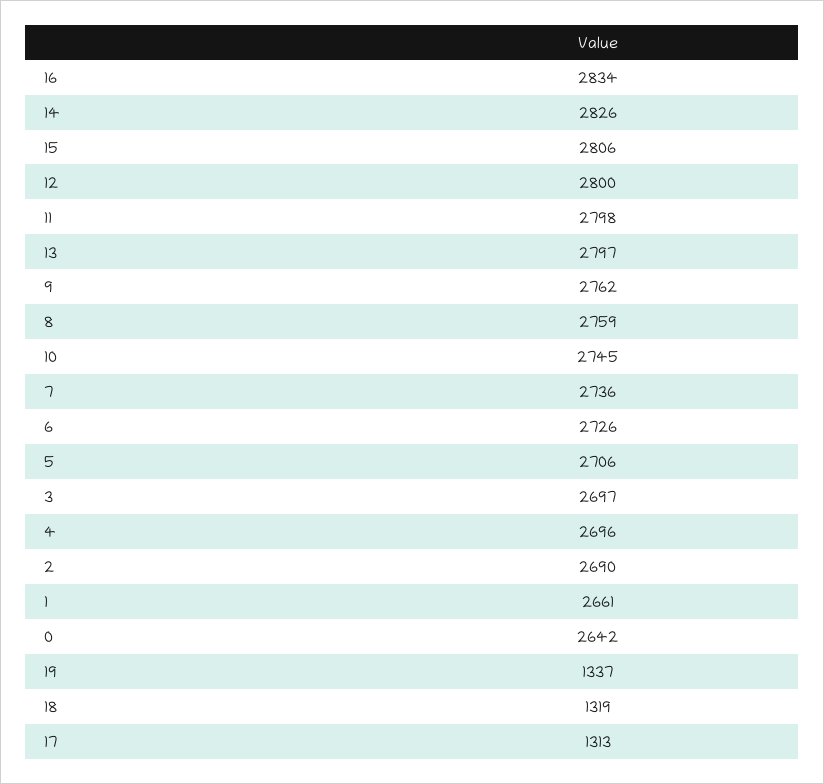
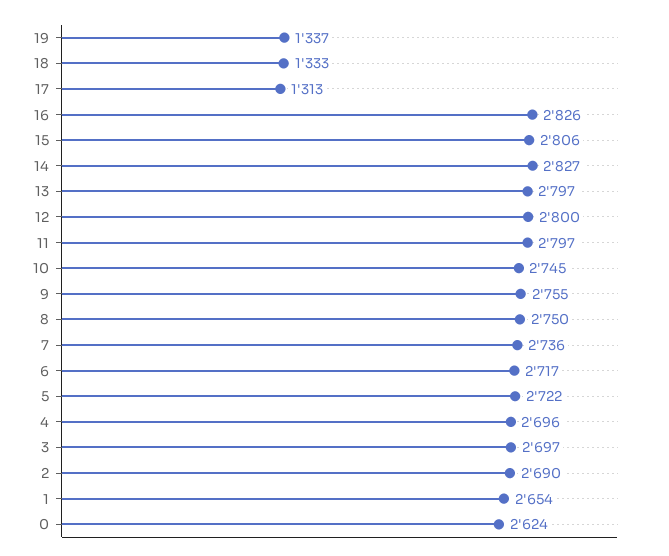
16: 2834 -> 2826
14: 2826 -> 2827
11: 2798 -> 2797
9: 2762 -> 2755
8: 2759 -> 2750
6: 2726 -> 2717
5: 2706 -> 2722
1: 2661 -> 2654
0: 2642 -> 2624
18: 1319 -> 1333

